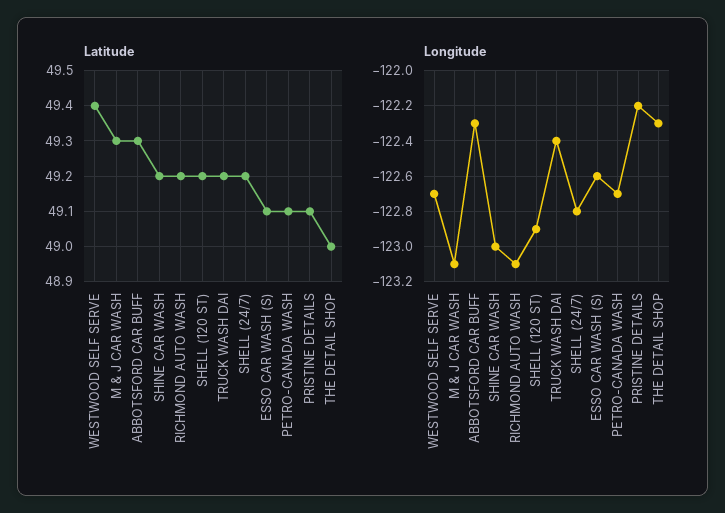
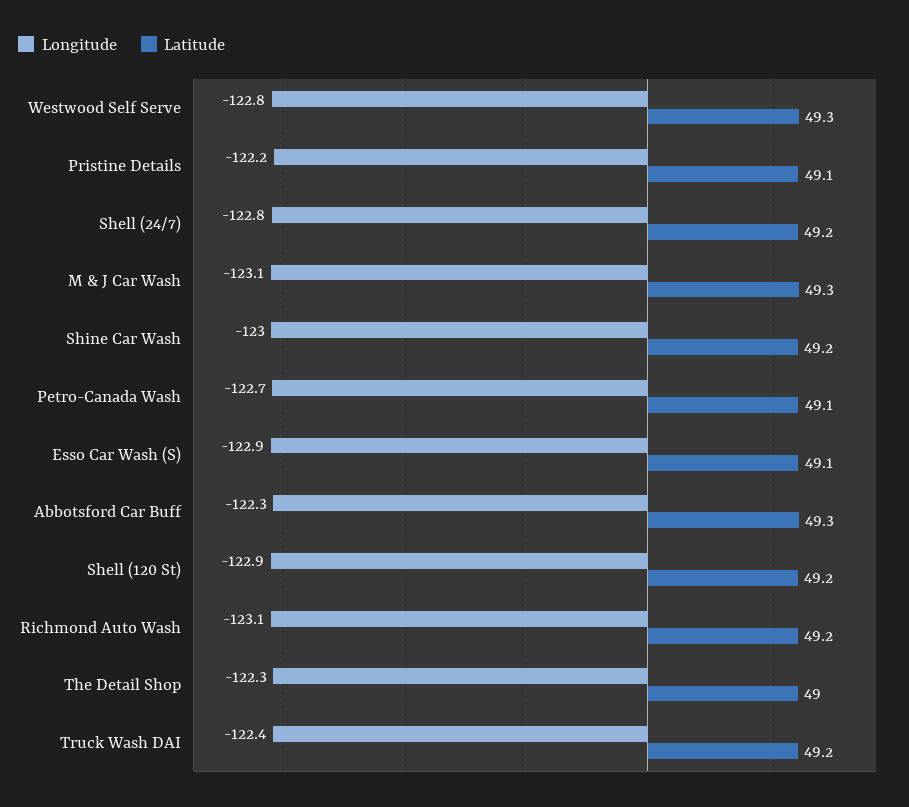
Latitude, WESTWOOD SELF SERVE: 49.4 -> 49.3
Longitude, WESTWOOD SELF SERVE: -122.7 -> -122.8
Longitude, ESSO CAR WASH (S): -122.6 -> -122.9

